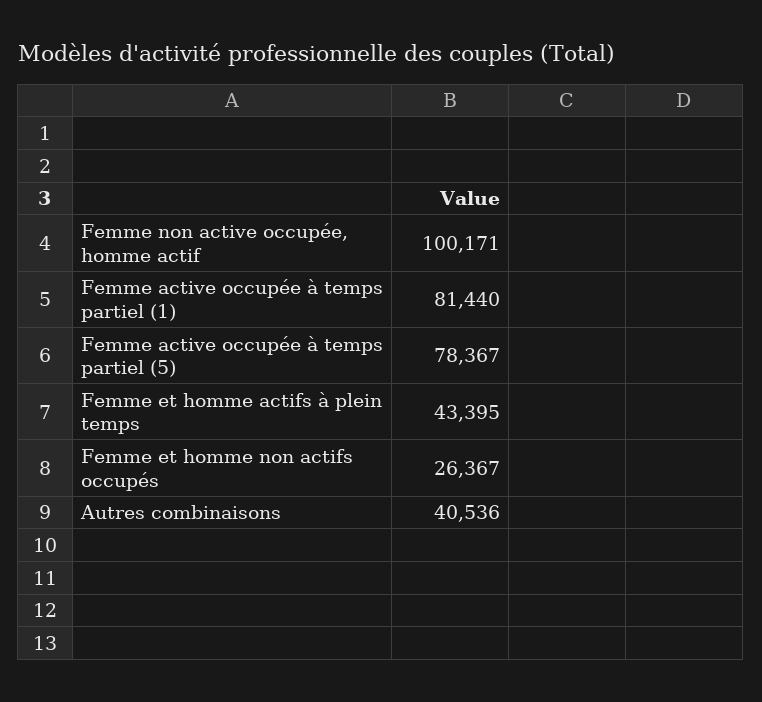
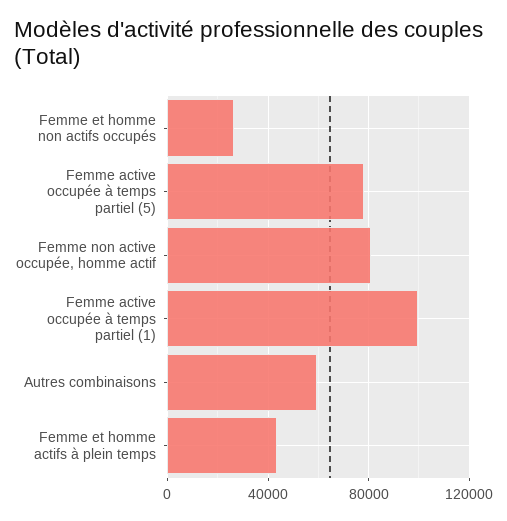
Femme non active occupée, homme actif: 100171 -> 80000
Femme active occupée à temps partiel (1): 81440 -> 100000
Autres combinaisons: 40536 -> 60000

